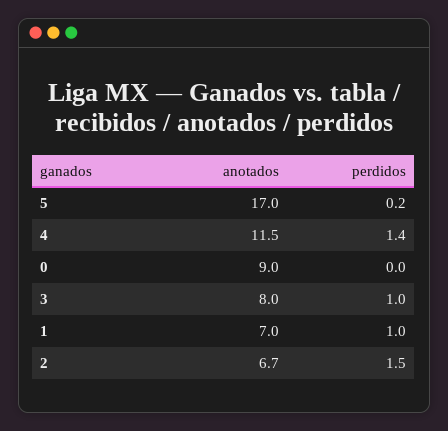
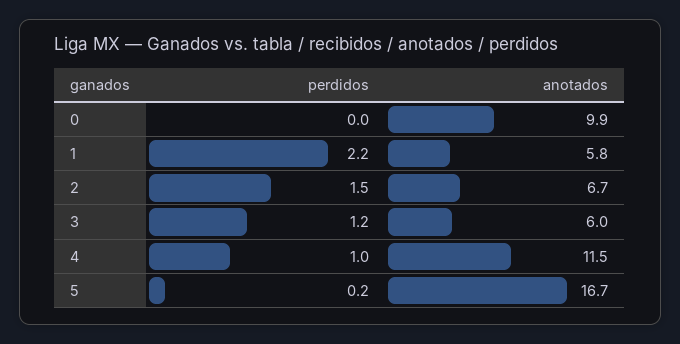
anotados, 5: 17 -> 16.7
perdidos, 4: 1.4 -> 1
anotados, 0: 9 -> 9.9
anotados, 3: 8 -> 6
perdidos, 3: 1 -> 1.2
anotados, 1: 7 -> 5.8
perdidos, 1: 1 -> 2.2

